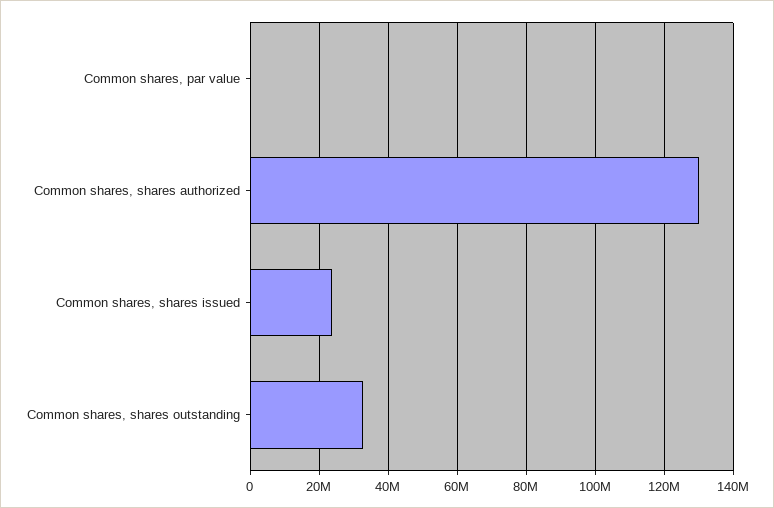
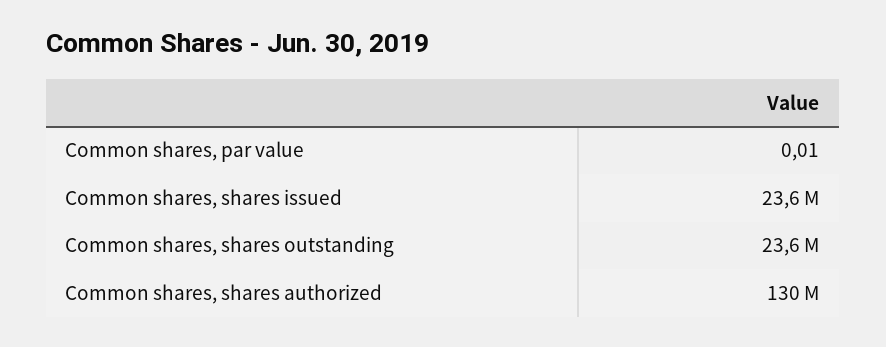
Common shares, shares outstanding: 32000000 -> 23600000

